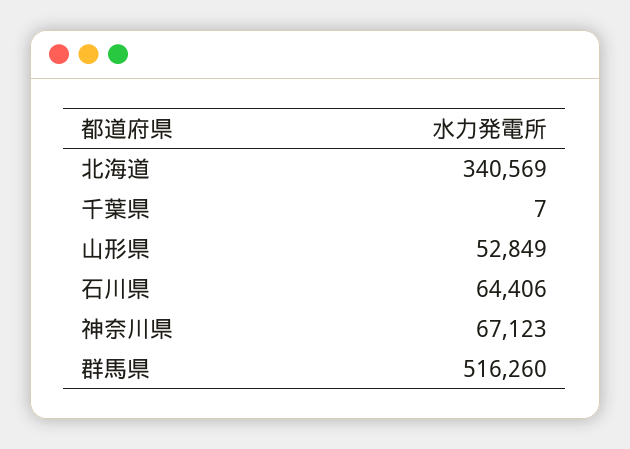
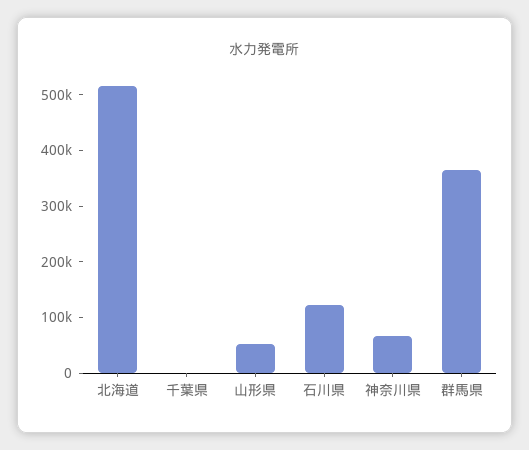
北海道: 340569 -> 520000
石川県: 64406 -> 120000
群馬県: 516260 -> 360000

